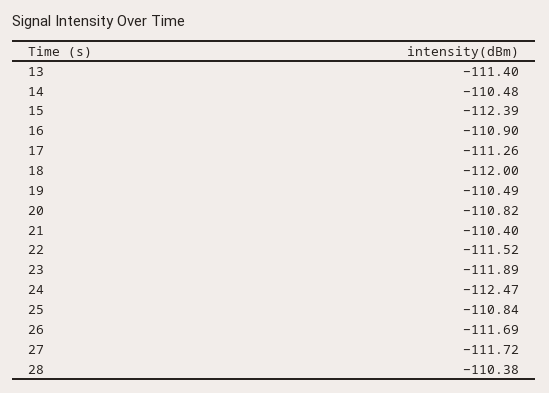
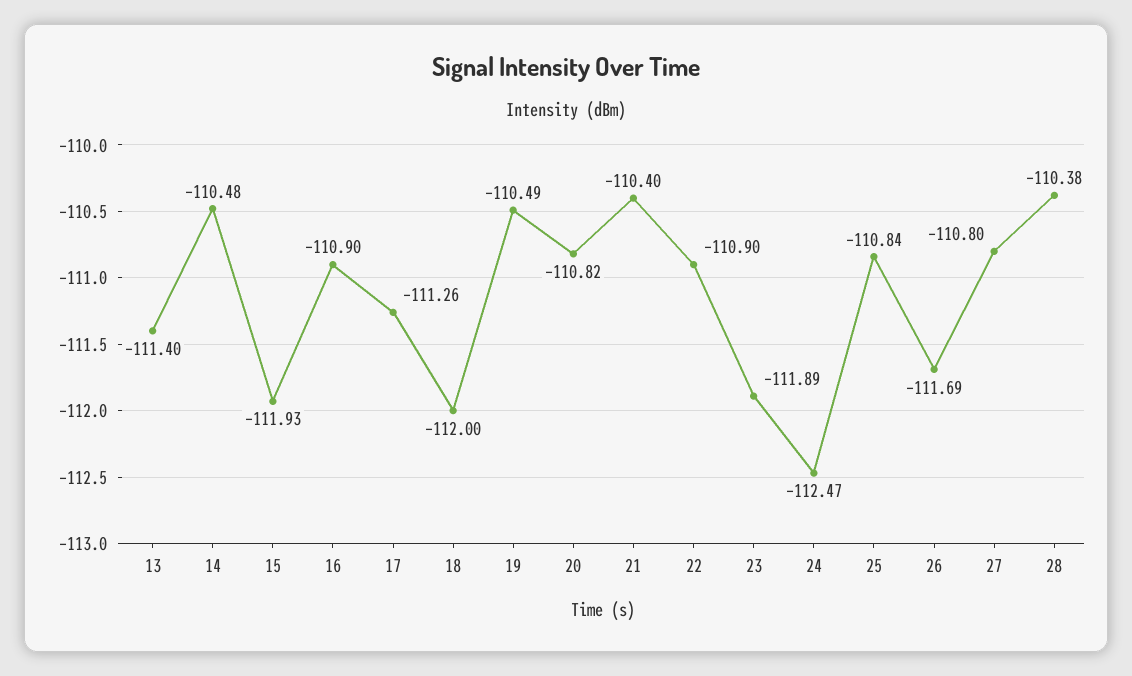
15: -112.39 -> -111.93
22: -111.52 -> -110.9
27: -111.72 -> -110.8

